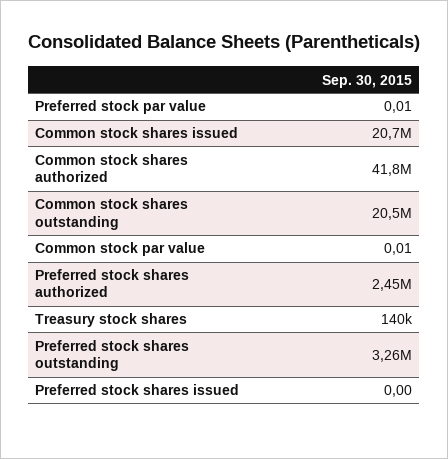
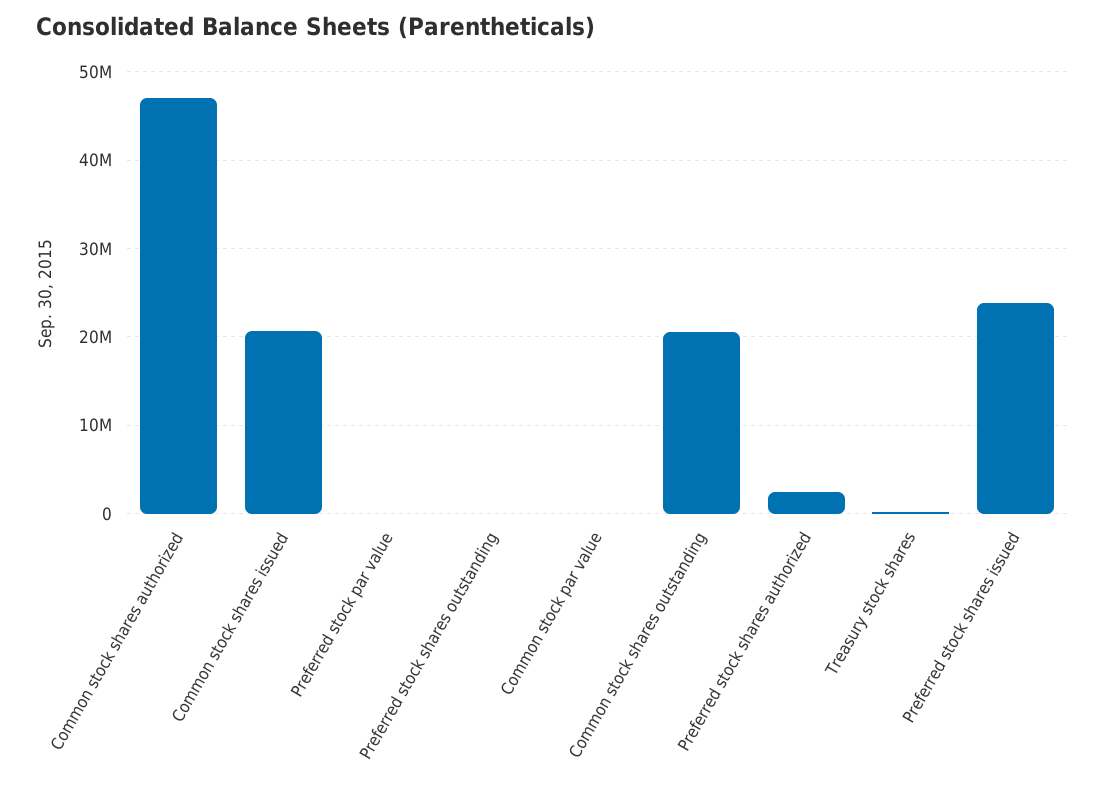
Common stock shares authorized: 41800000 -> 47000000
Preferred stock shares outstanding: 3260000 -> 0
Preferred stock shares issued: 0 -> 24000000

